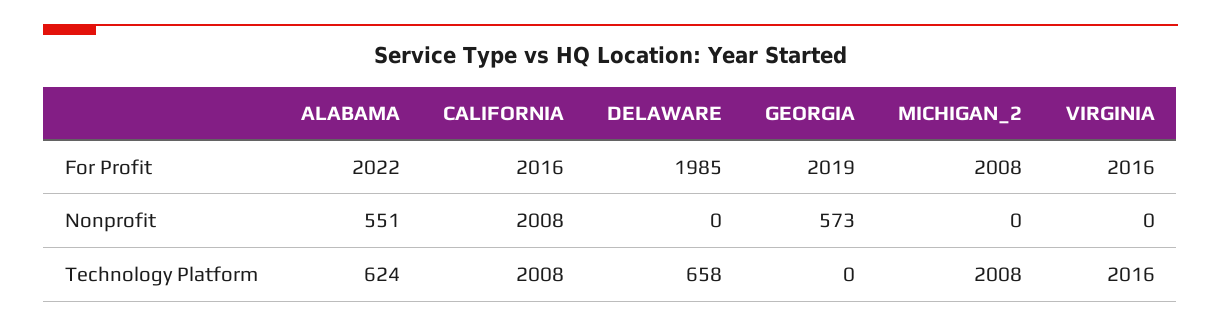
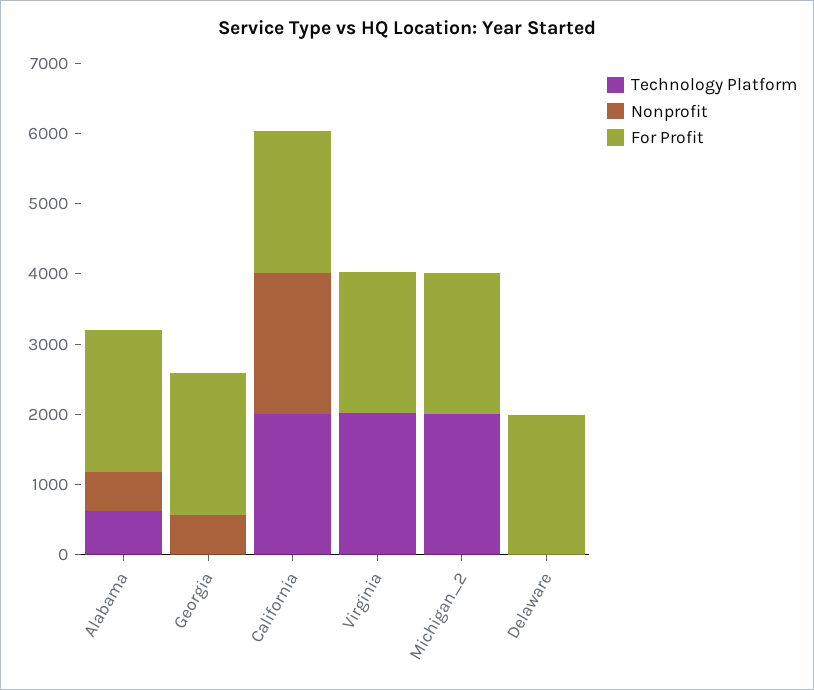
Technology Platform, DELAWARE: 658 -> 0

